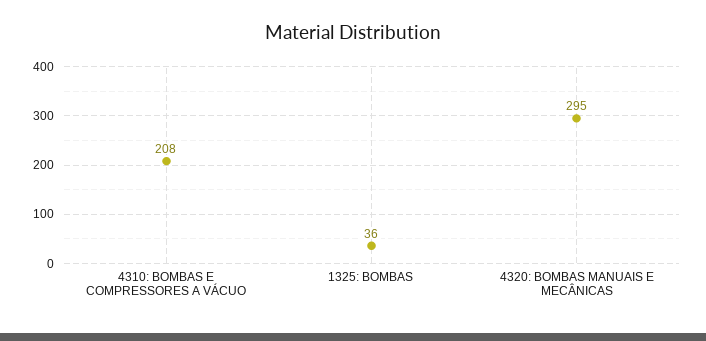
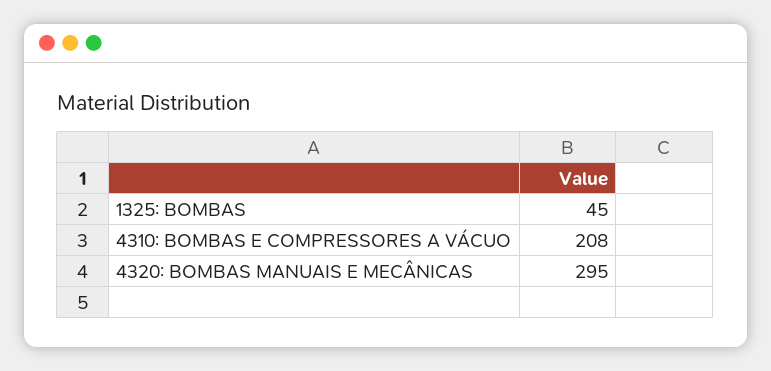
1325: BOMBAS: 36 -> 45

